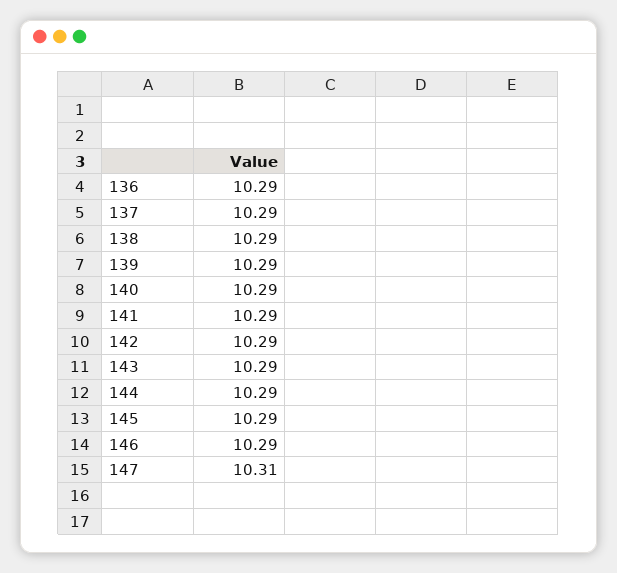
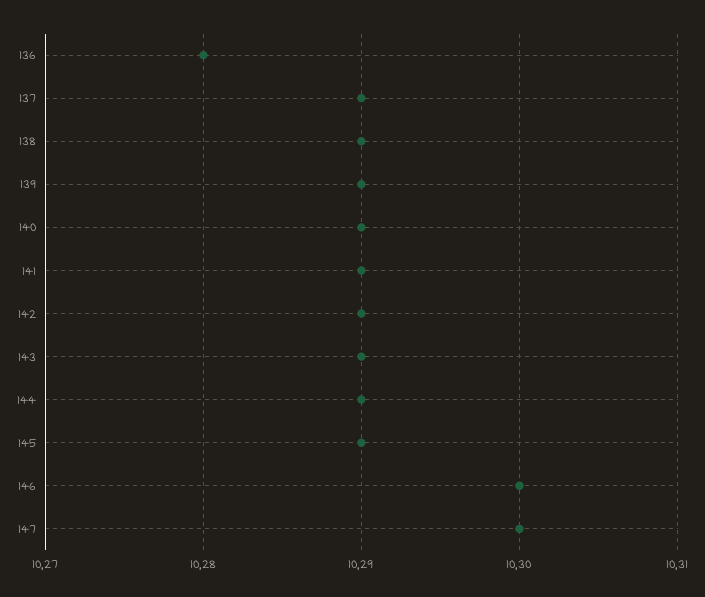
136: 10.29 -> 10.28
146: 10.29 -> 10.3
147: 10.31 -> 10.3

